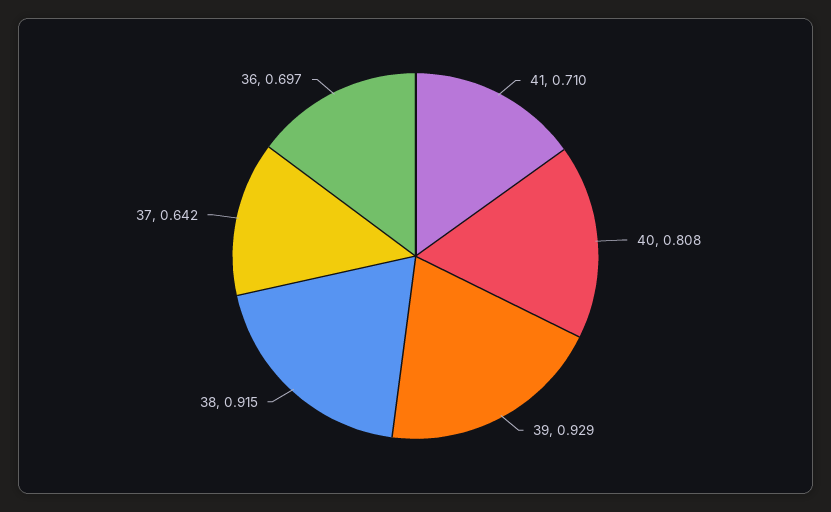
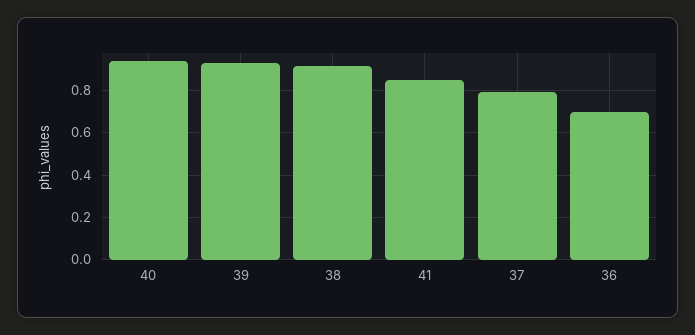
41: 0.71 -> 0.85
40: 0.808 -> 0.95
37: 0.642 -> 0.8

